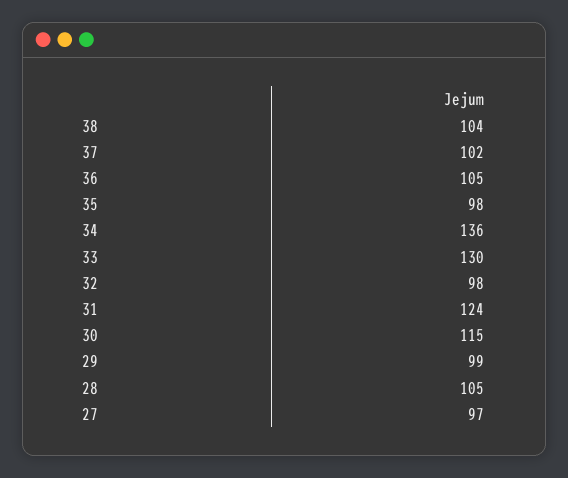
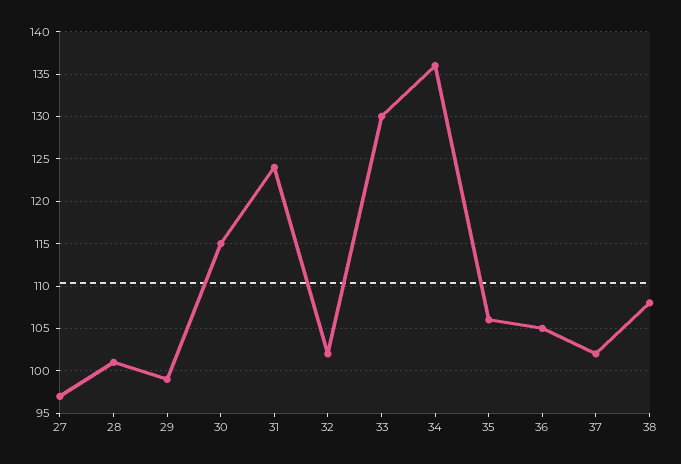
38: 104 -> 108
35: 98 -> 106
32: 98 -> 102
28: 105 -> 101

